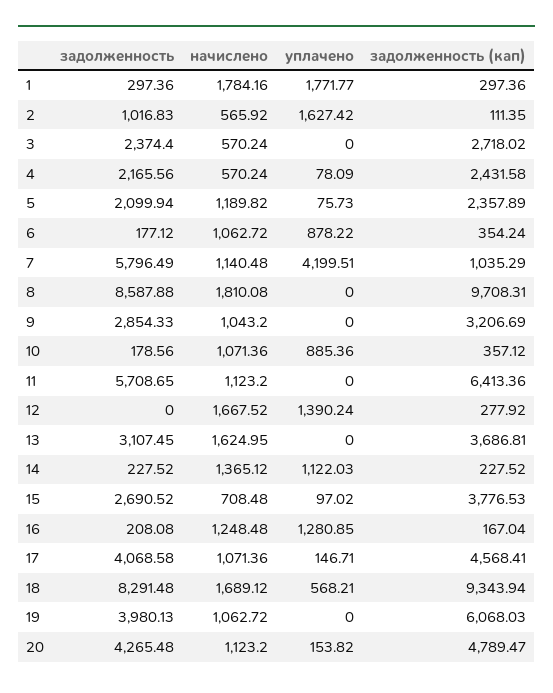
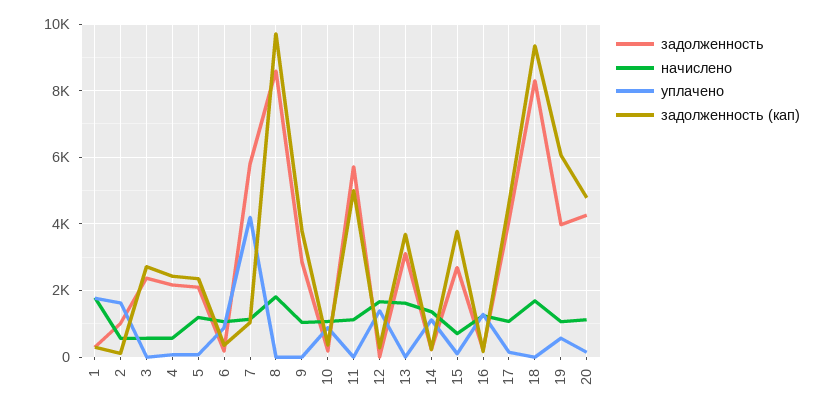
задолженность (кап), 9: 3206.69 -> 3800
задолженность (кап), 11: 6413.36 -> 5000
уплачено, 18: 568.21 -> 0
уплачено, 19: 0 -> 600

